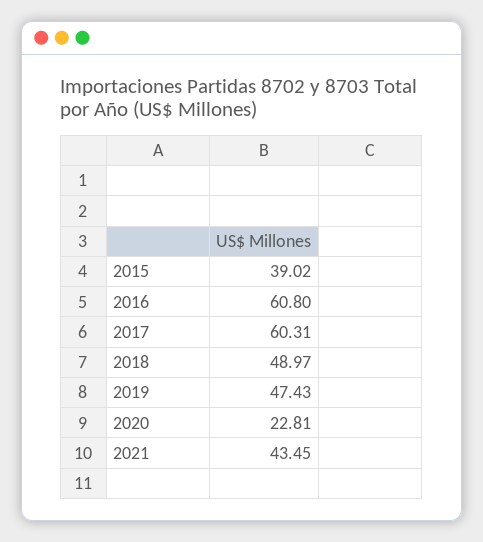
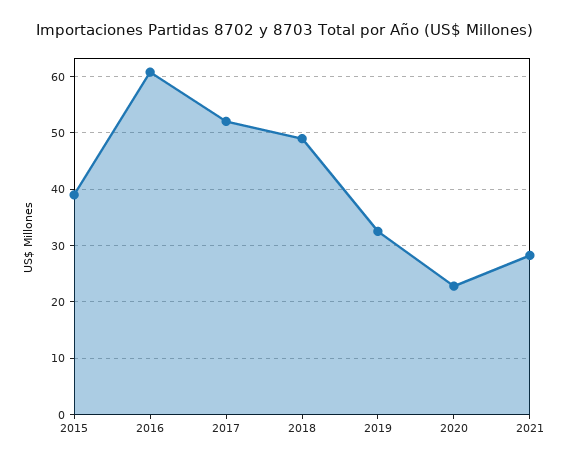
2017: 60.31 -> 52
2019: 47.43 -> 32
2021: 43.45 -> 28

